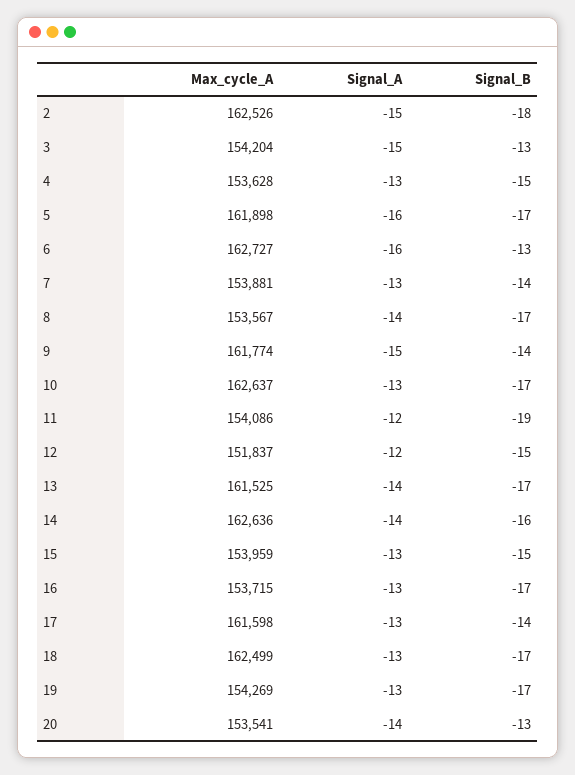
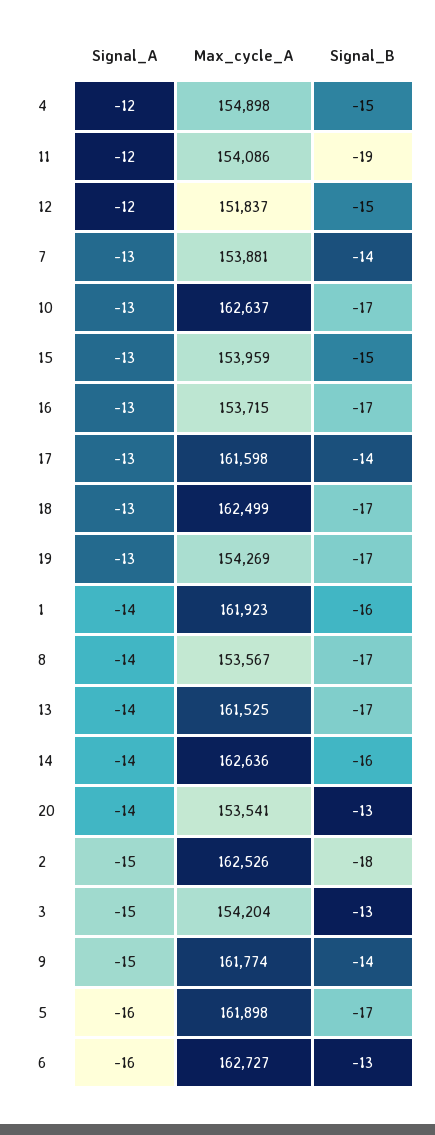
Max_cycle_A, 4: 153628 -> 154898
Signal_A, 4: -13 -> -12
Signal_A, 1: none -> -14
Max_cycle_A, 1: none -> 161923
Signal_B, 1: none -> -16

